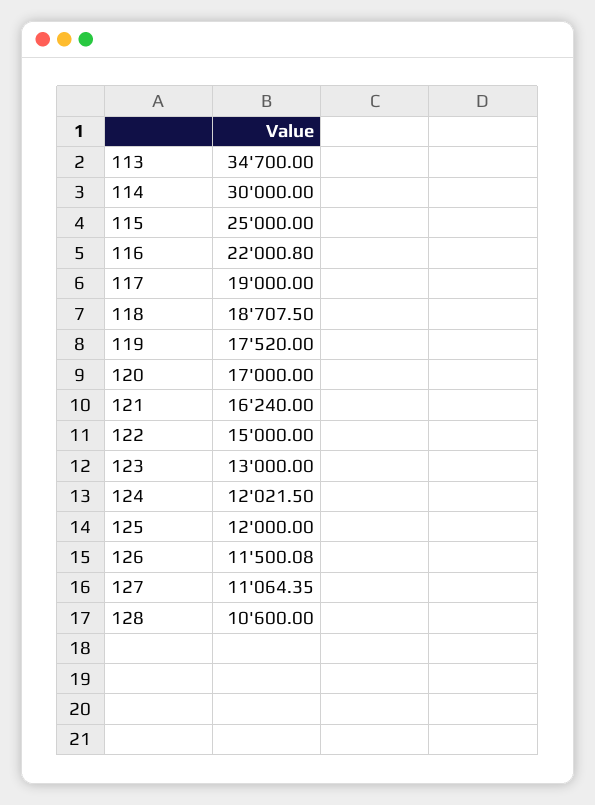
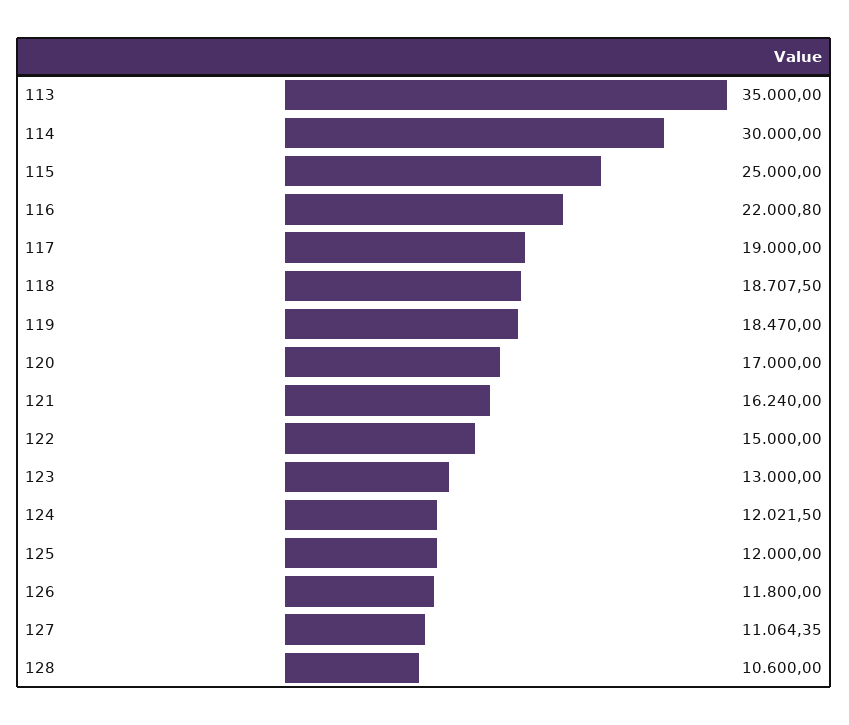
113: 34700 -> 35000
119: 17520 -> 18470
126: 11500.08 -> 11800

